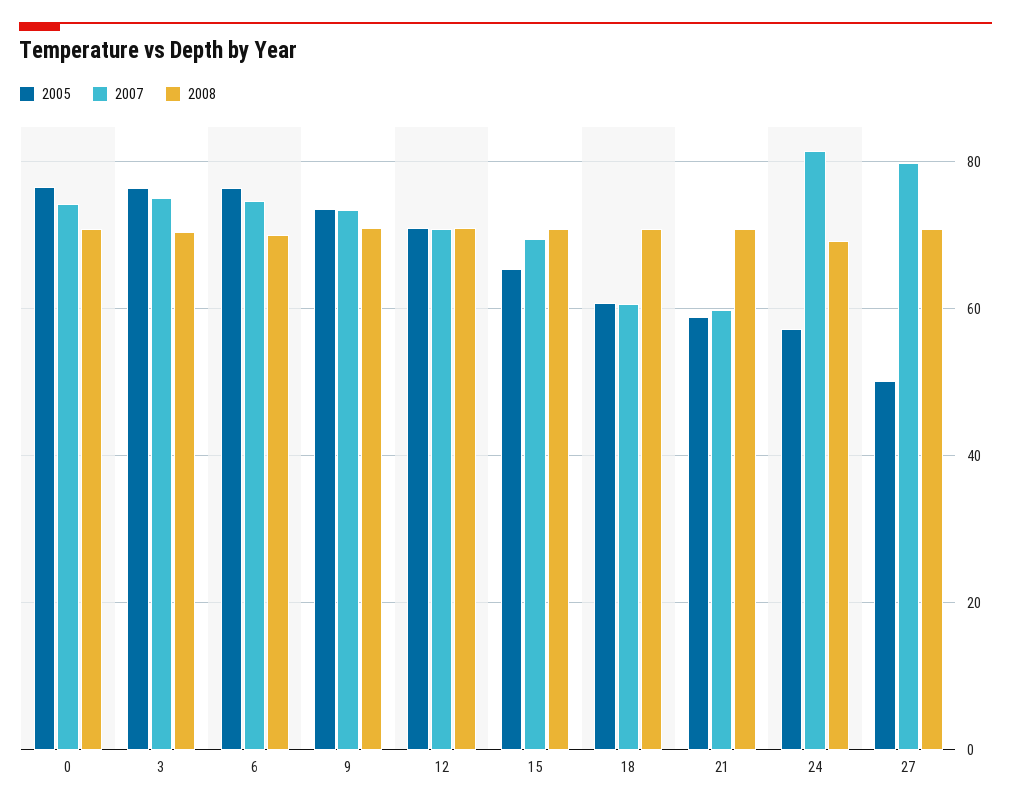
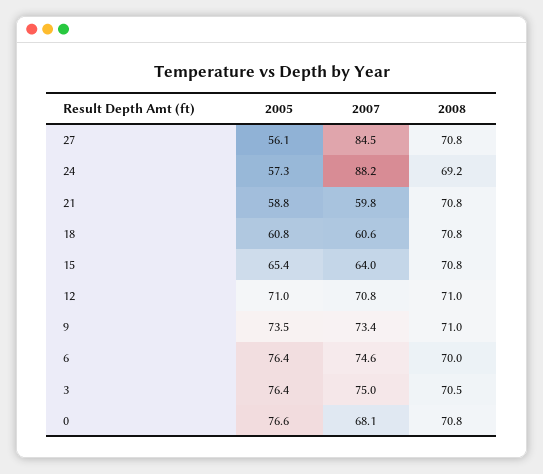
2007, 0: 74 -> 68.1
2007, 15: 70 -> 64
2007, 24: 82 -> 88.2
2005, 27: 50 -> 56.1
2007, 27: 80 -> 84.5

